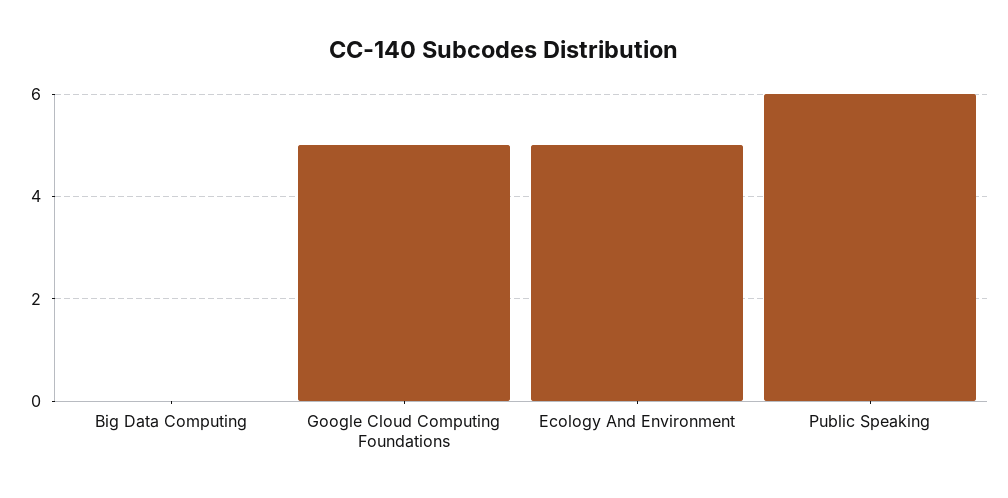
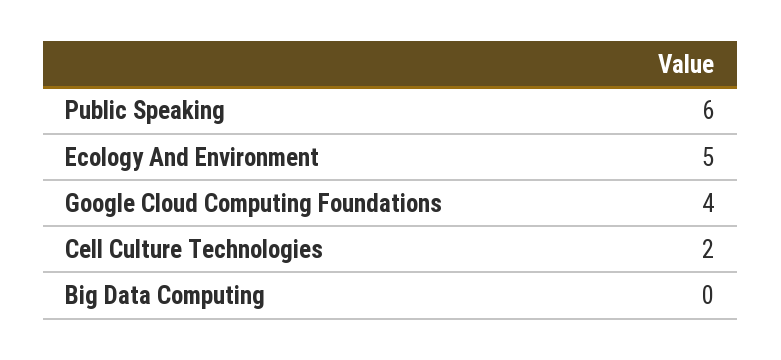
Google Cloud Computing Foundations: 5 -> 4
Cell Culture Technologies: none -> 2

